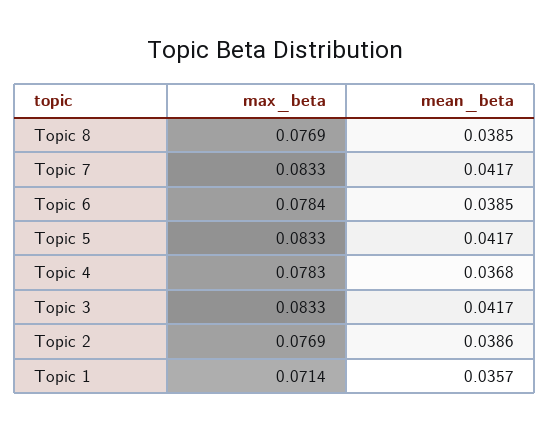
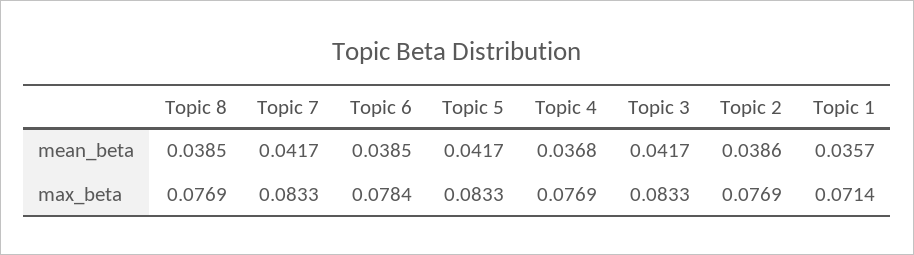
max_beta, Topic 4: 0.0783 -> 0.0769

